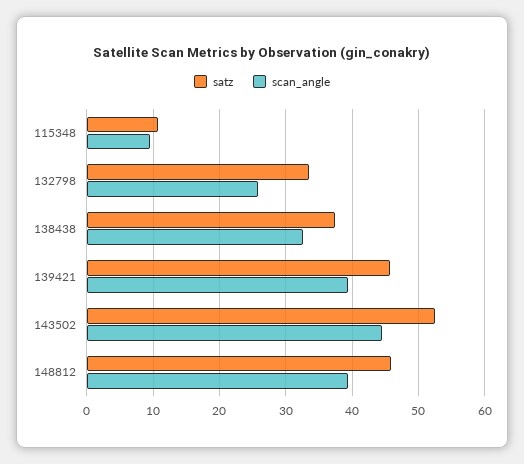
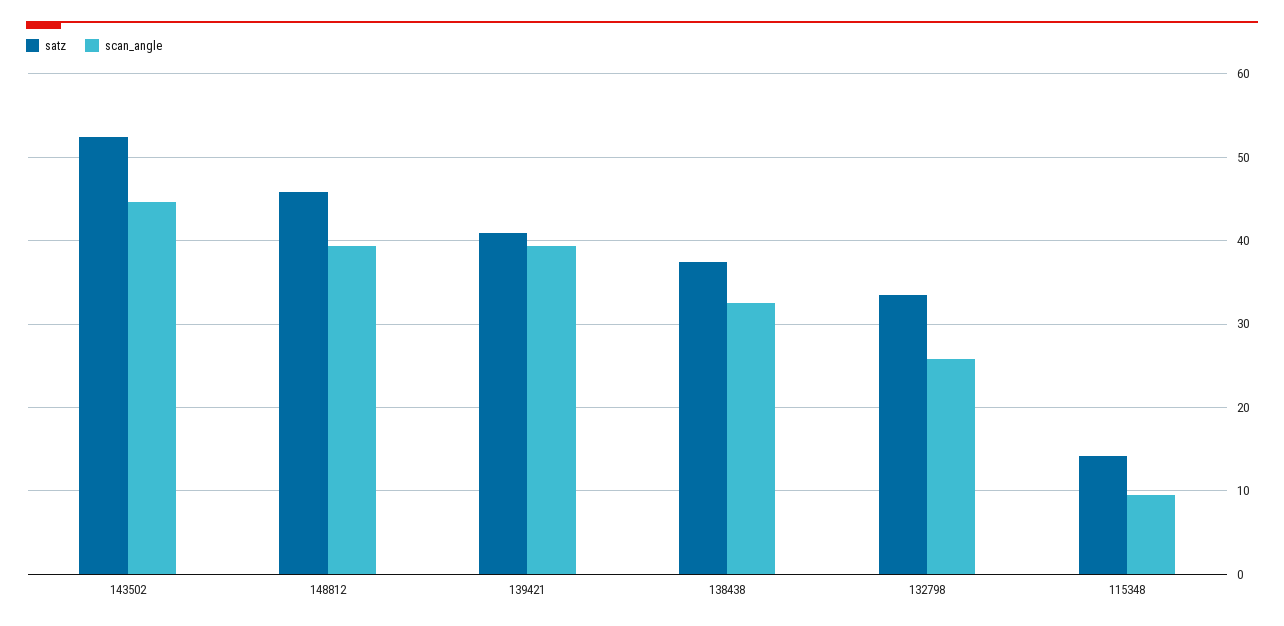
satz, 115348: 11 -> 14
satz, 139421: 46 -> 41

